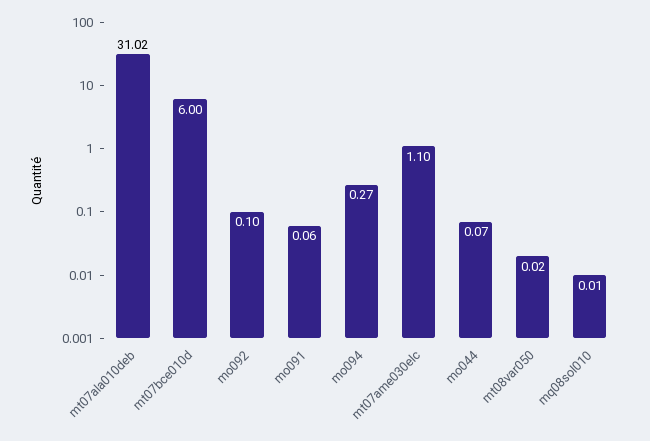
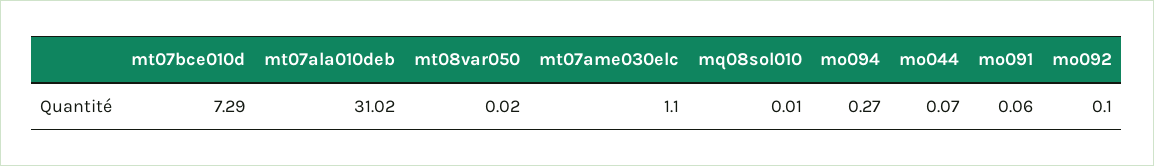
mt07bce010d: 6 -> 7.29

